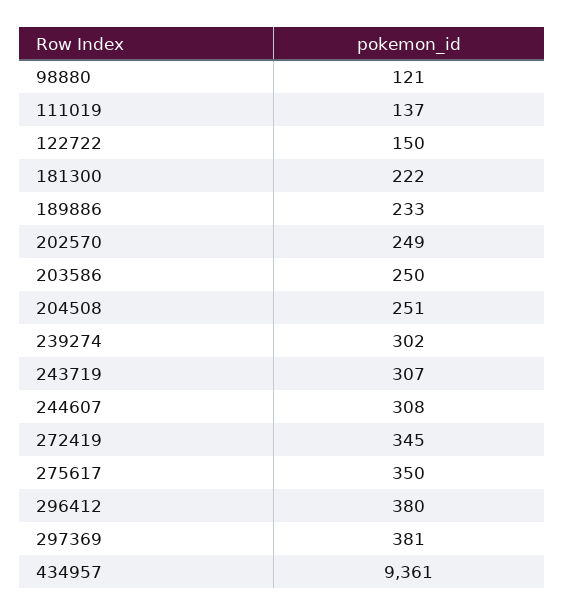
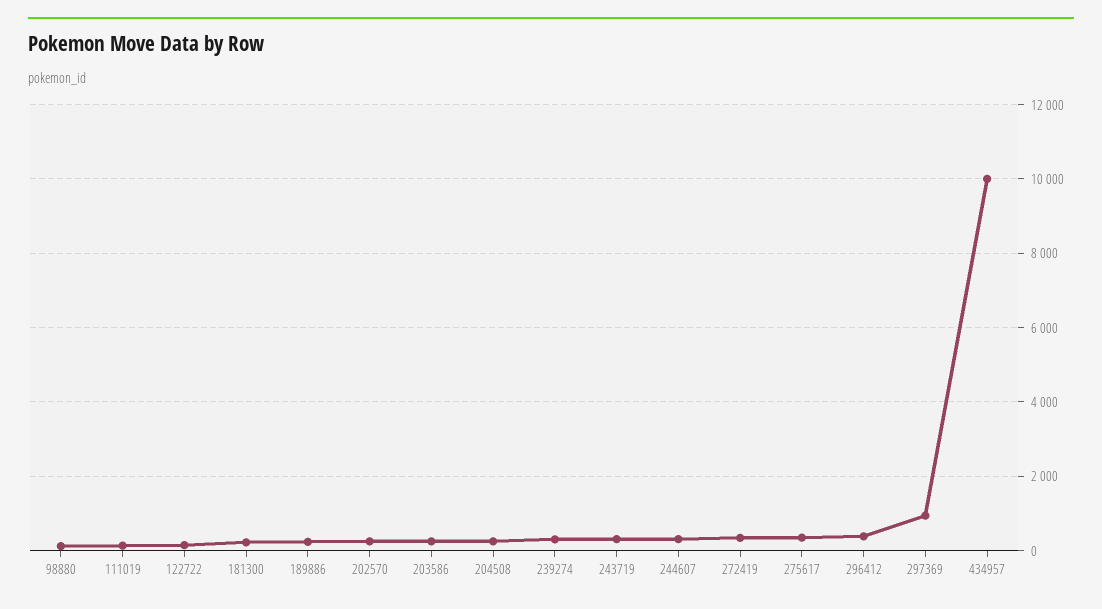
297369: 381 -> 1000
434957: 9361 -> 10000

